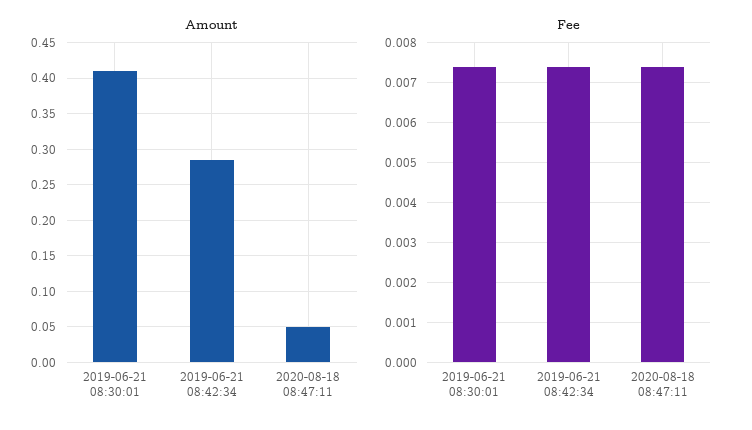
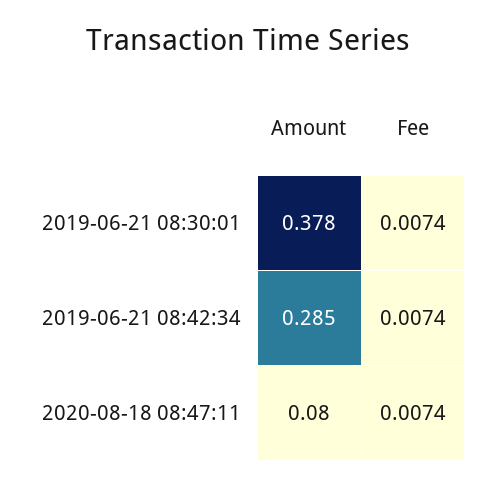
Amount, 2019-06-21 08:30:01: 0.41 -> 0.378
Amount, 2020-08-18 08:47:11: 0.05 -> 0.08

